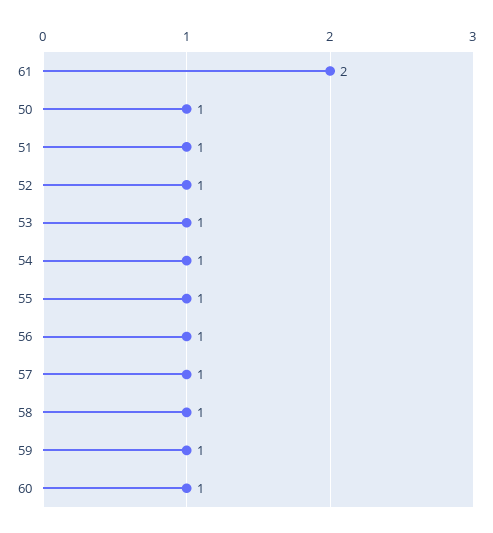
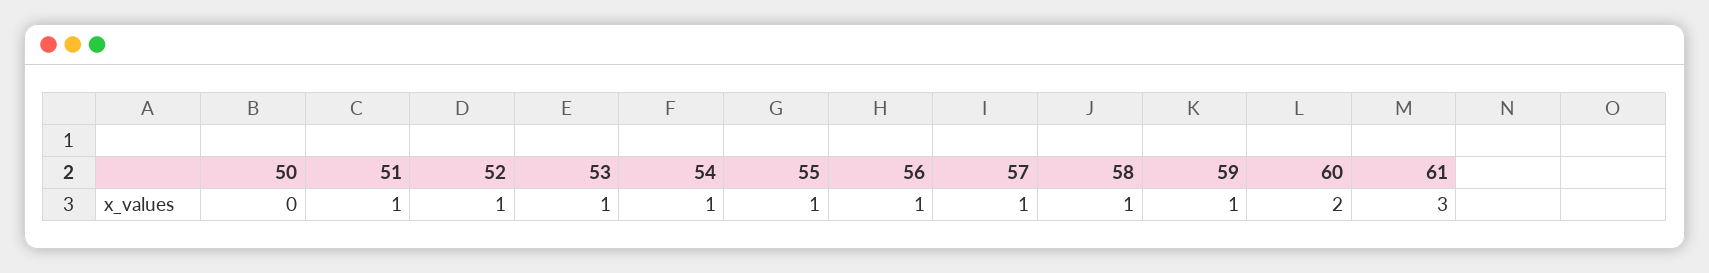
61: 2 -> 3
50: 1 -> 0
60: 1 -> 2

